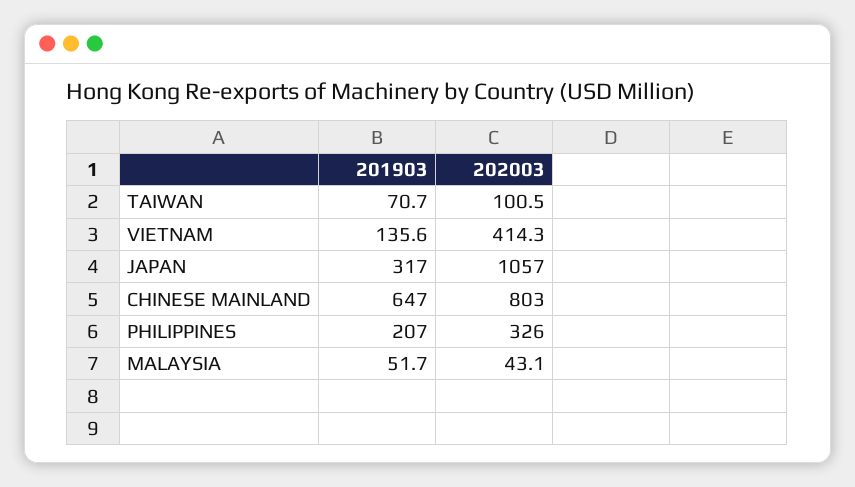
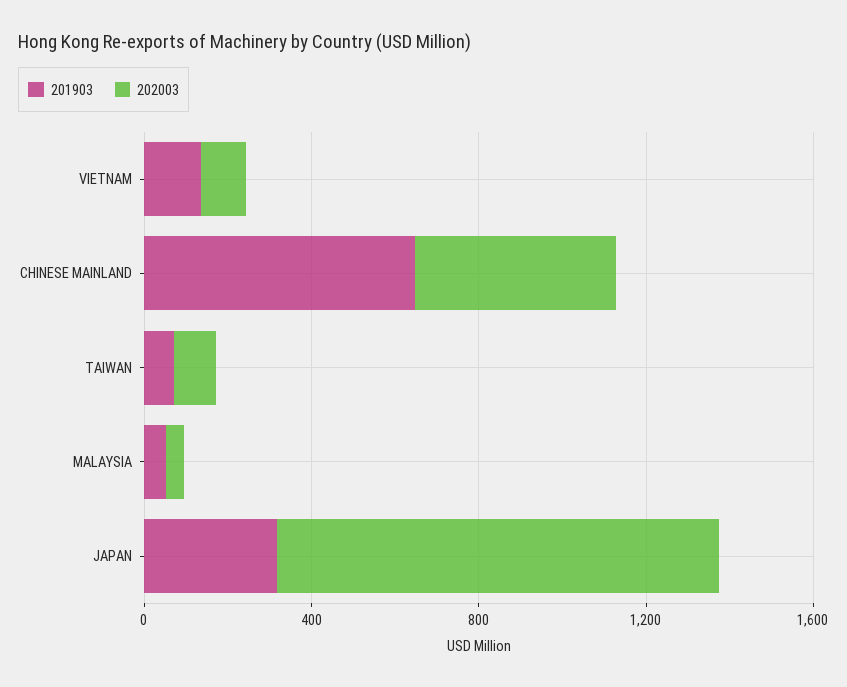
202003, VIETNAM: 414.3 -> 100
202003, CHINESE MAINLAND: 803 -> 500
201903, PHILIPPINES: 207 -> none
202003, PHILIPPINES: 326 -> none

